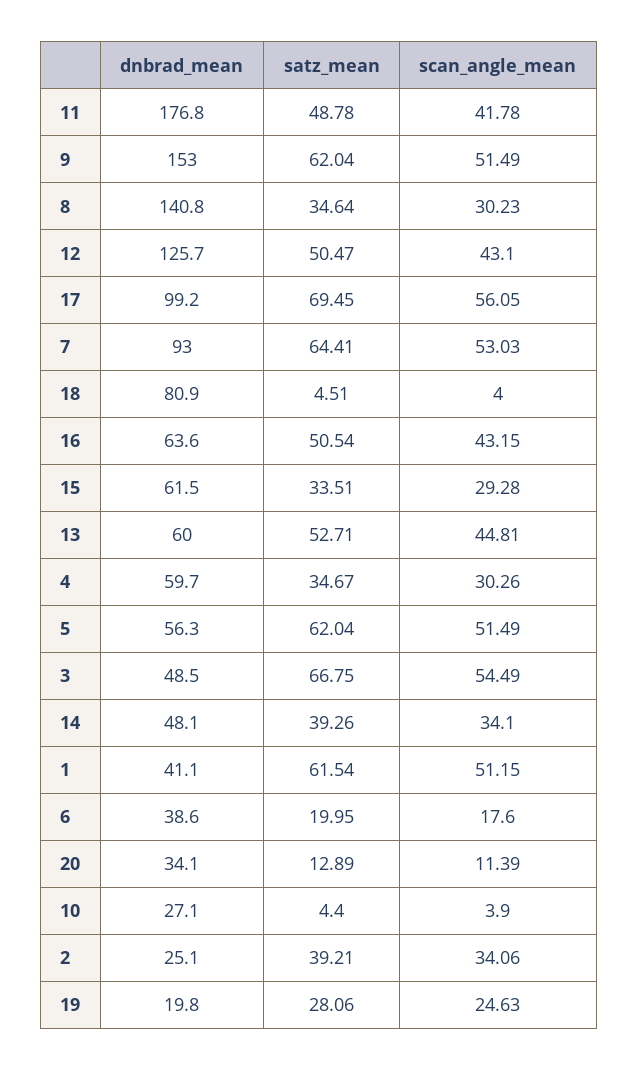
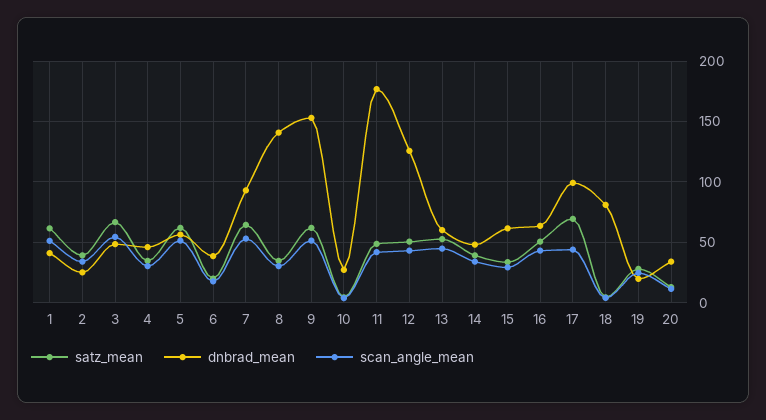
scan_angle_mean, 17: 56.05 -> 45
dnbrad_mean, 4: 59.7 -> 45

